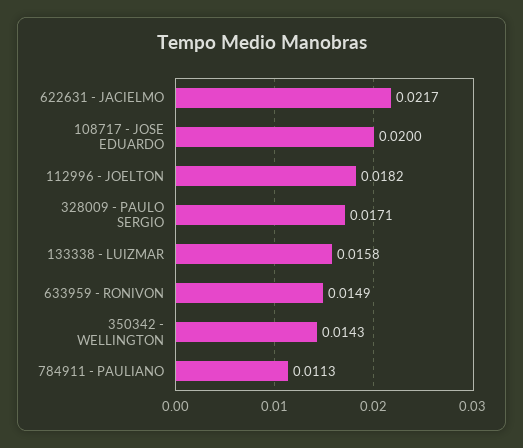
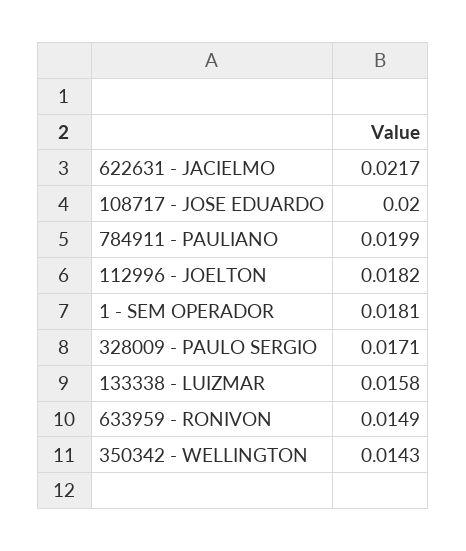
784911 - PAULIANO: 0.0113 -> 0.0199
1 - SEM OPERADOR: none -> 0.0181

